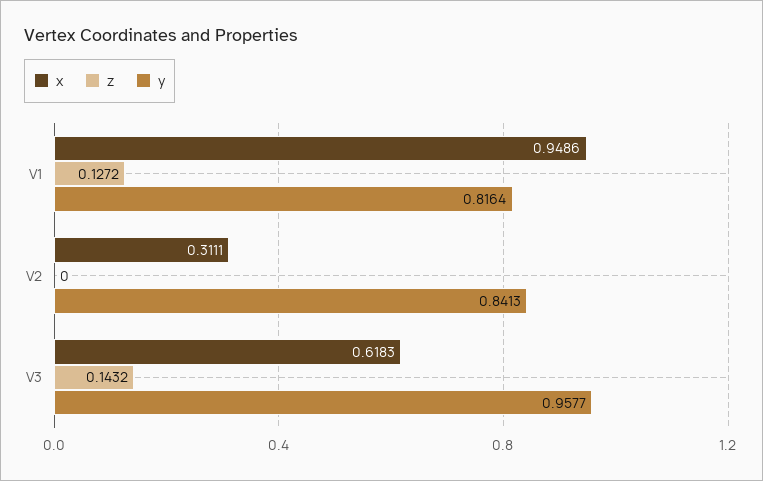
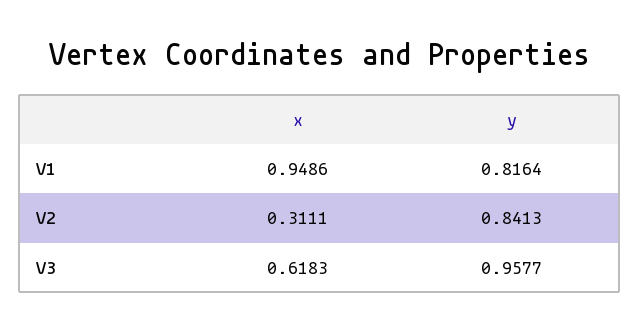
z, V1: 0.1272 -> none
z, V2: 0 -> none
z, V3: 0.1432 -> none

